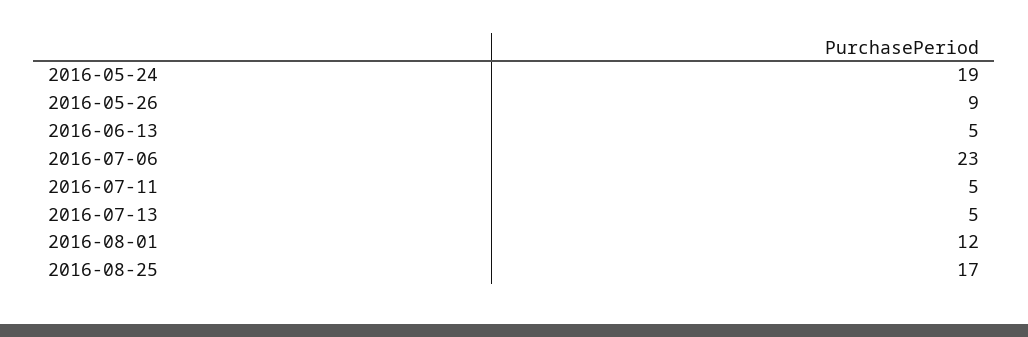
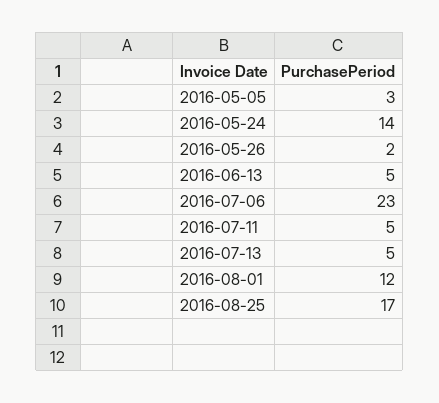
2016-05-24: 19 -> 14
2016-05-26: 9 -> 2
2016-05-05: none -> 3

